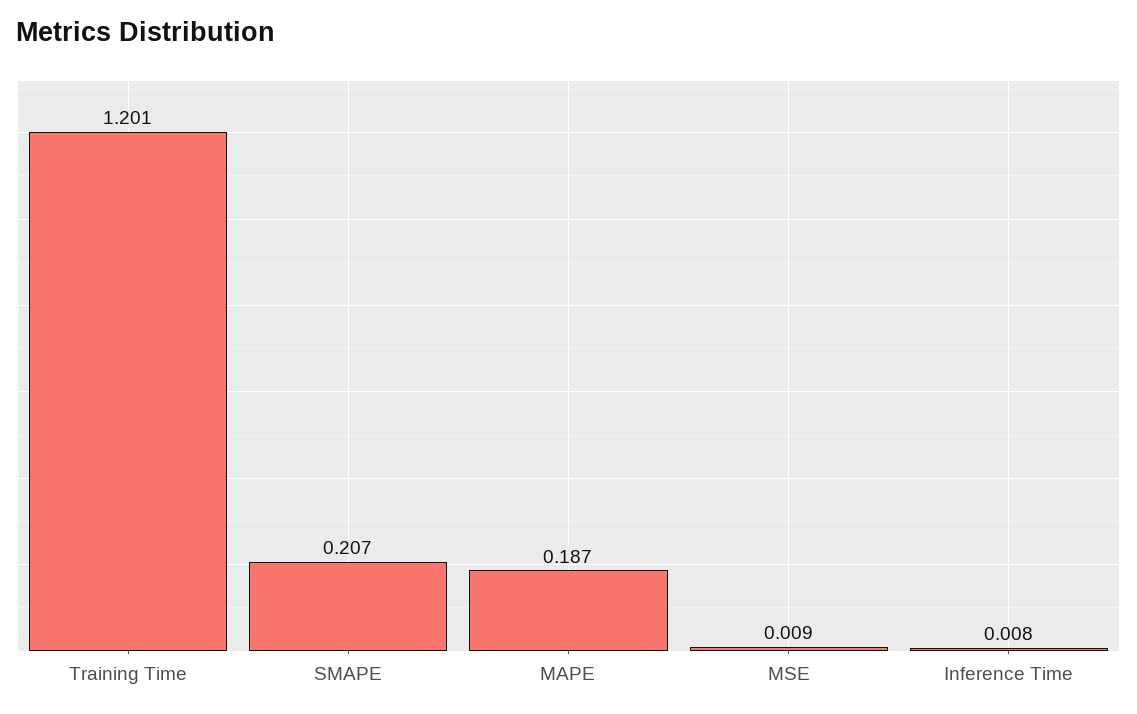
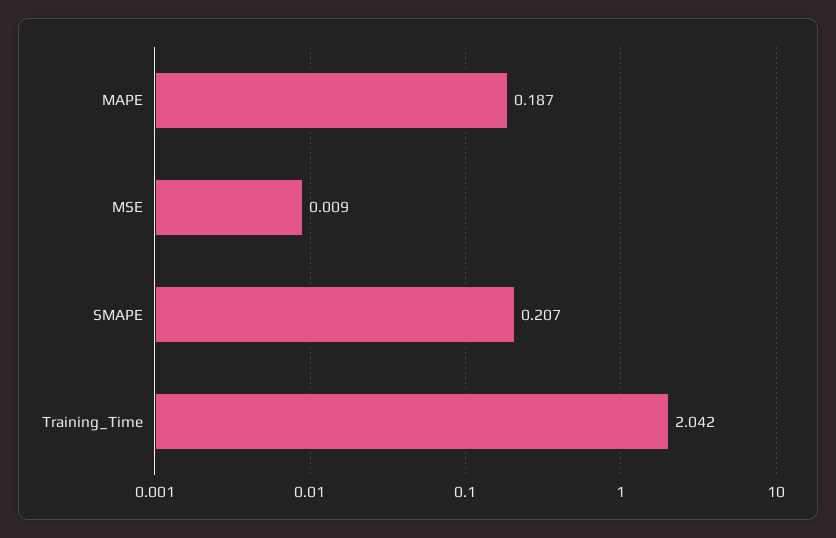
Training Time: 1.201 -> 2.042
Inference Time: 0.008 -> none

